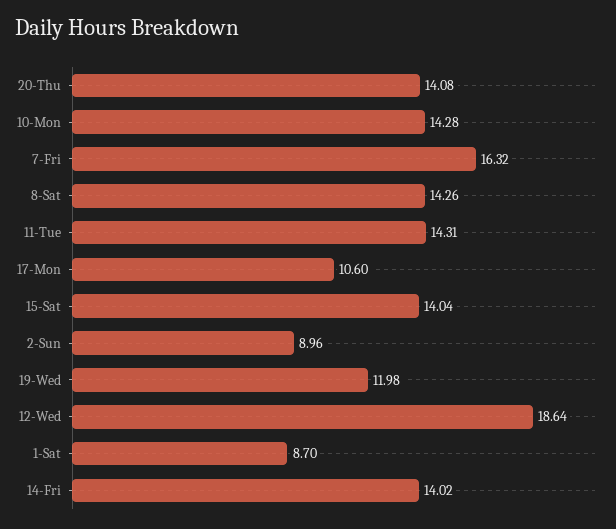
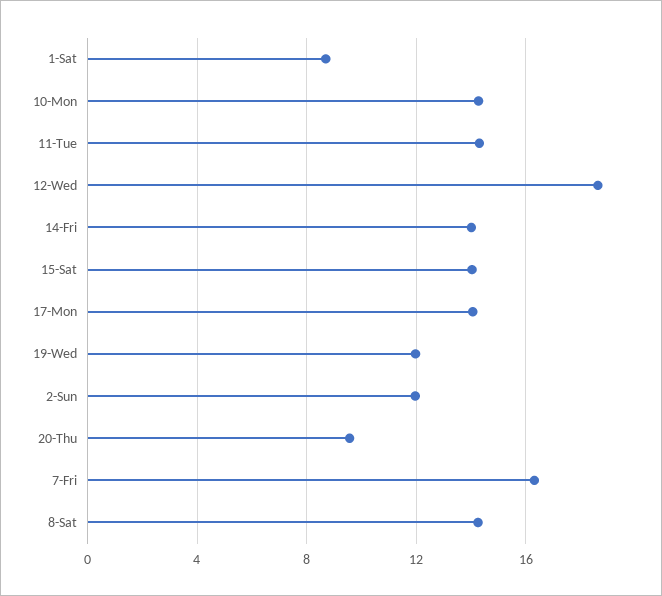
20-Thu: 14.08 -> 9.5
17-Mon: 10.6 -> 14
2-Sun: 8.96 -> 12

